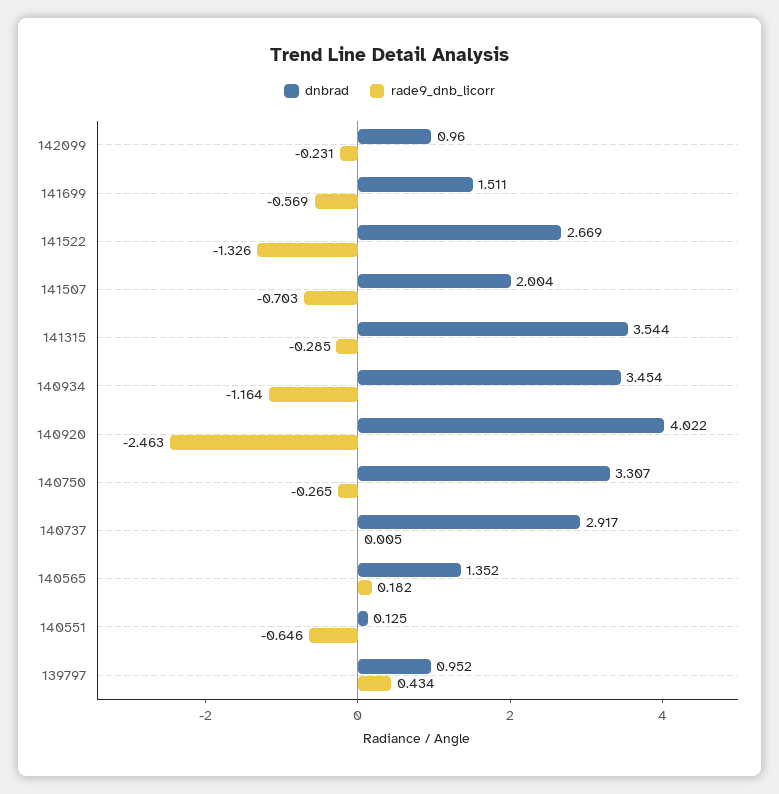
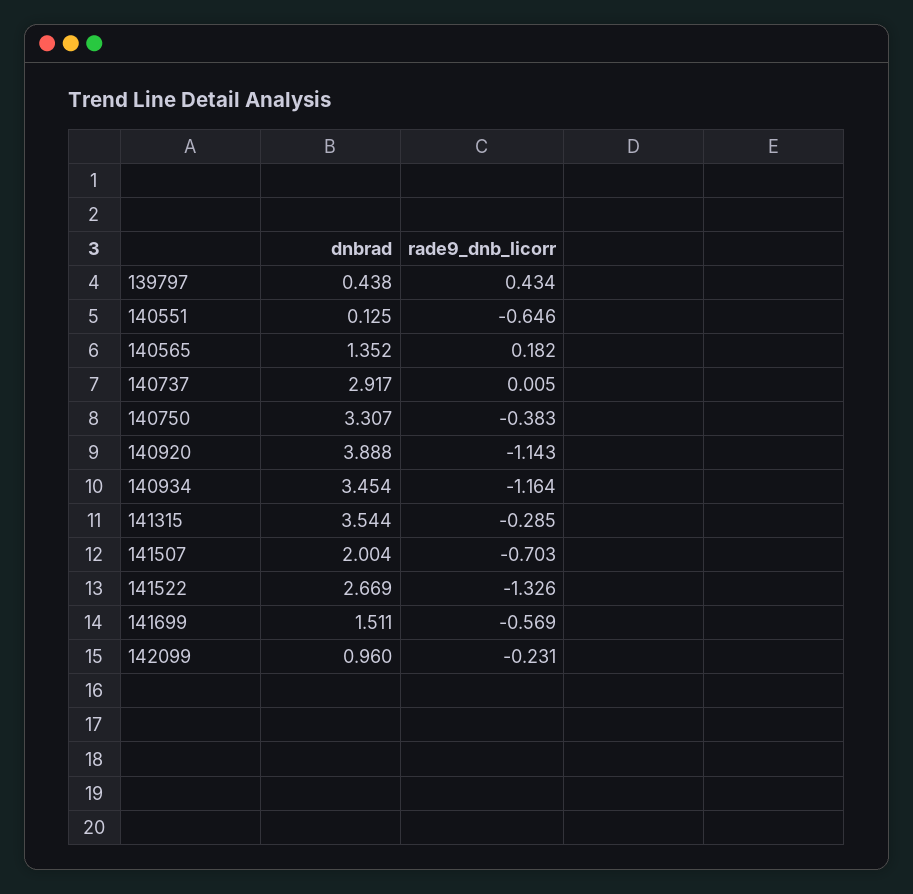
dnbrad, 140920: 4.022 -> 3.888
rade9_dnb_licorr, 140920: -2.463 -> -1.143
rade9_dnb_licorr, 140750: -0.265 -> -0.383
dnbrad, 139797: 0.952 -> 0.438

